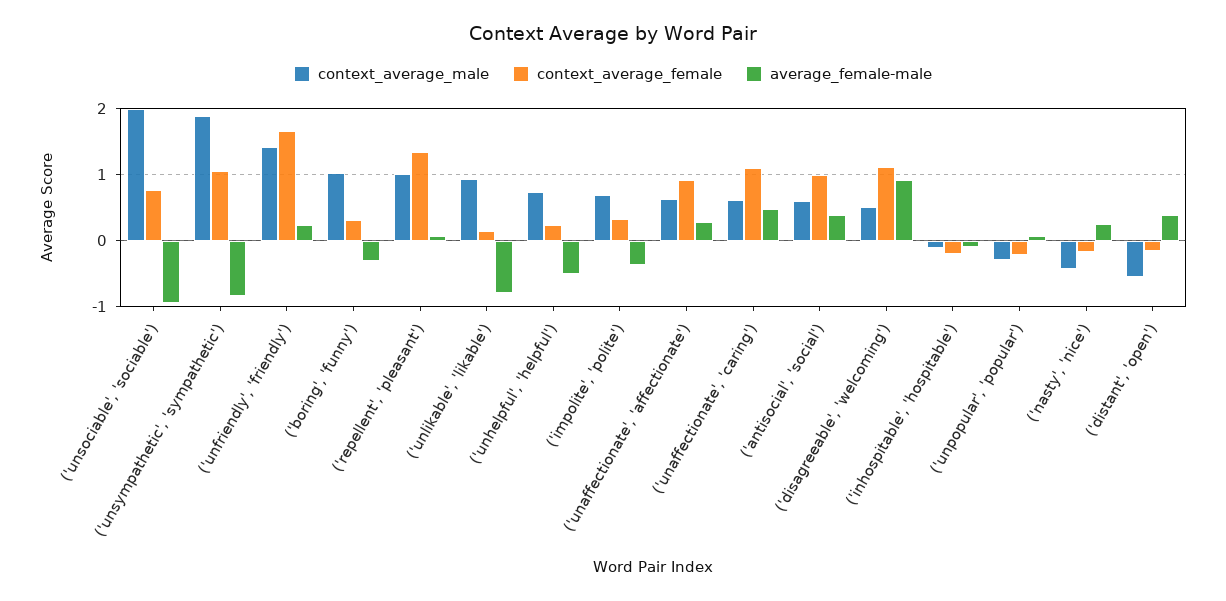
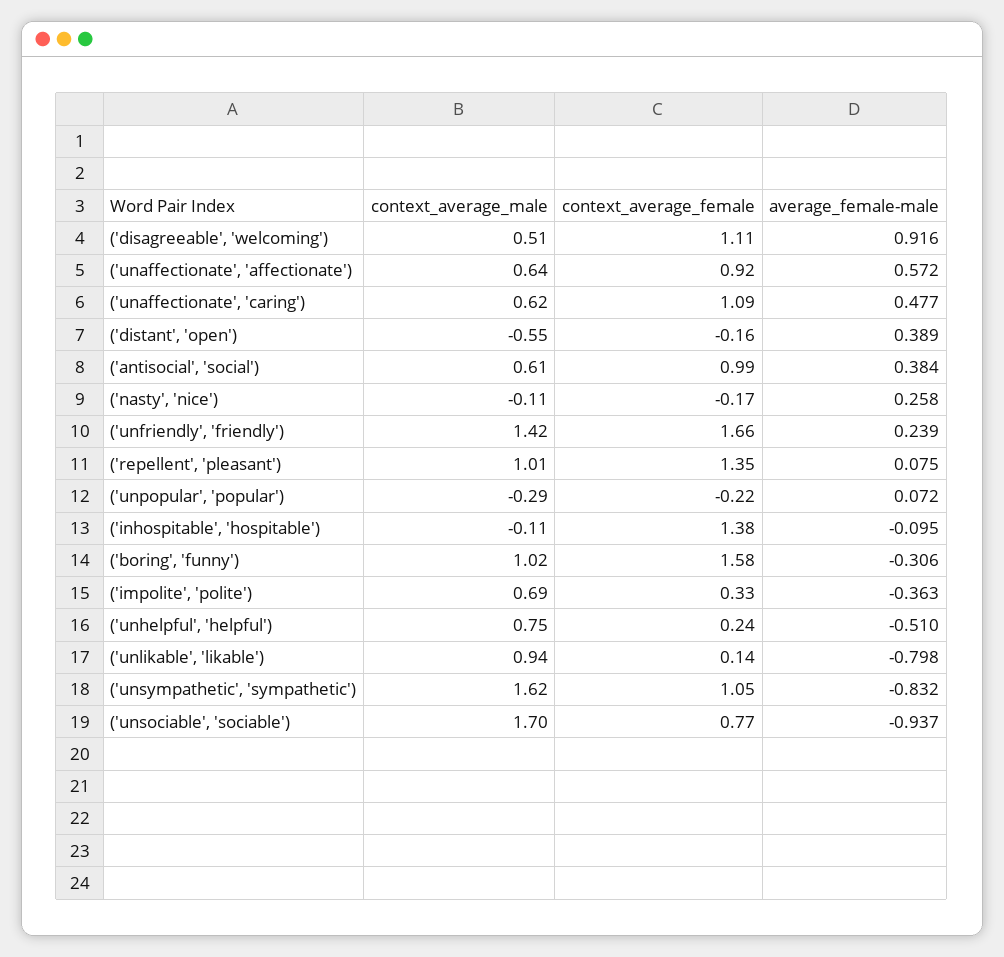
context_average_male, ('unsociable', 'sociable'): 2 -> 1.7
context_average_male, ('unsympathetic', 'sympathetic'): 1.9 -> 1.62
context_average_female, ('boring', 'funny'): 0.3 -> 1.58
average_female-male, ('unaffectionate', 'affectionate'): 0.3 -> 0.572
context_average_female, ('inhospitable', 'hospitable'): -0.2 -> 1.38
context_average_male, ('nasty', 'nice'): -0.4 -> -0.11

